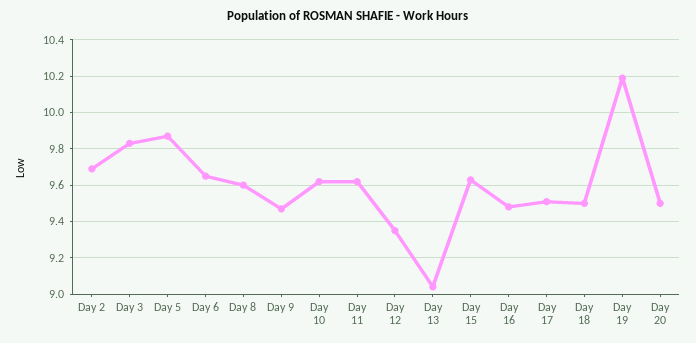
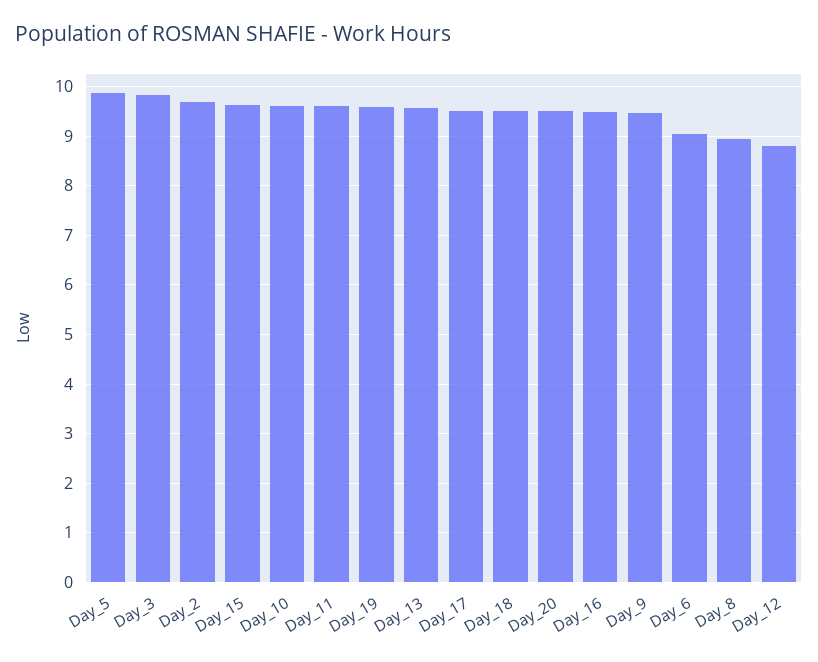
Day 6: 9.65 -> 9
Day 8: 9.6 -> 9
Day 12: 9.35 -> 8.8
Day 13: 9.05 -> 9.6
Day 19: 10.2 -> 9.6

